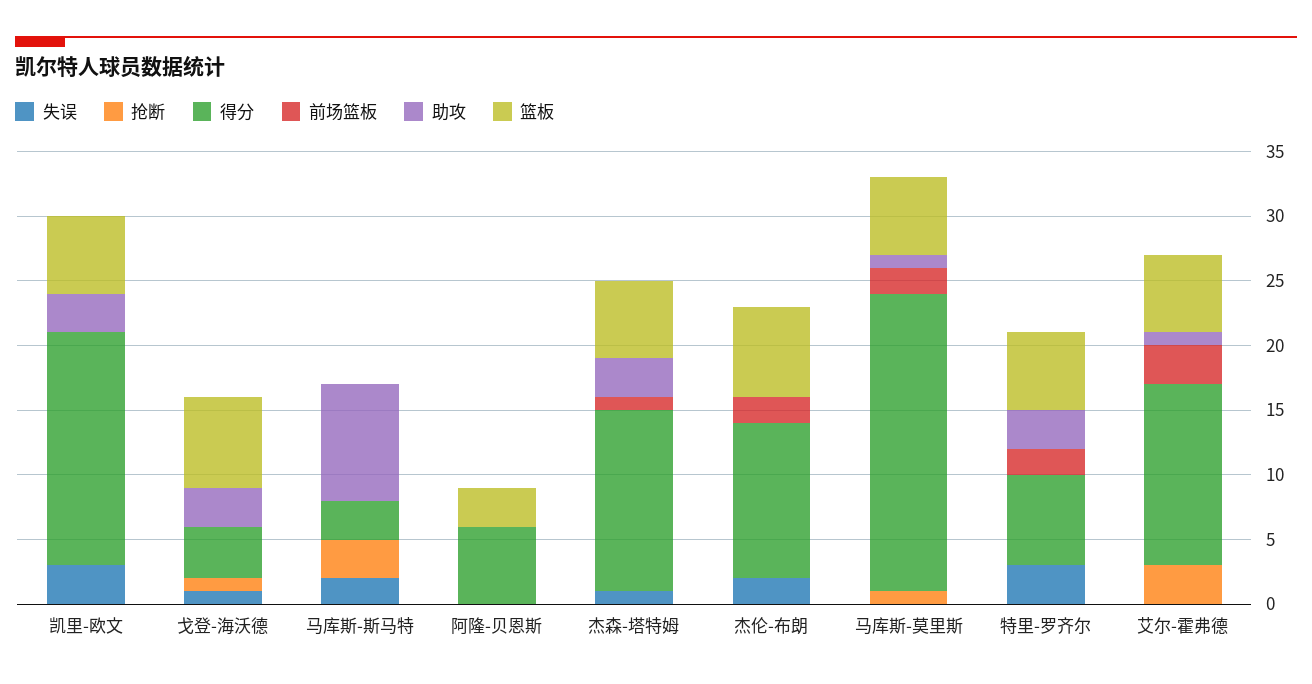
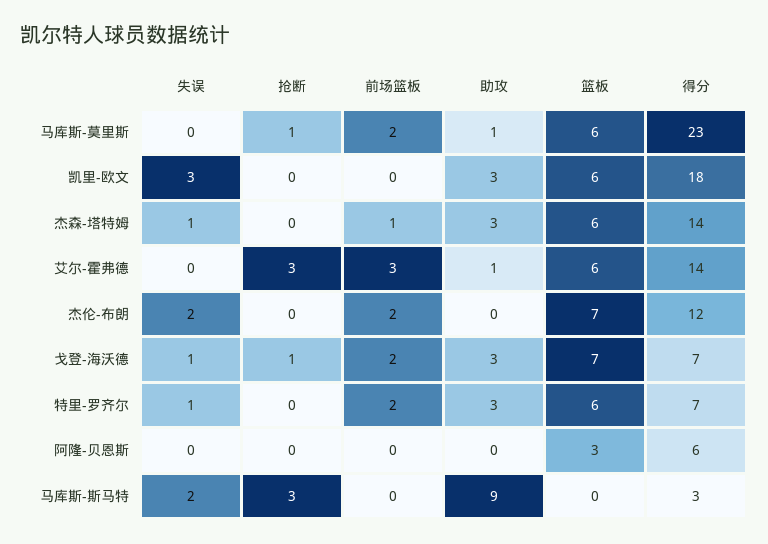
得分, 戈登-海沃德: 4 -> 7
前场篮板, 戈登-海沃德: 0 -> 2
失误, 特里-罗齐尔: 3 -> 1

